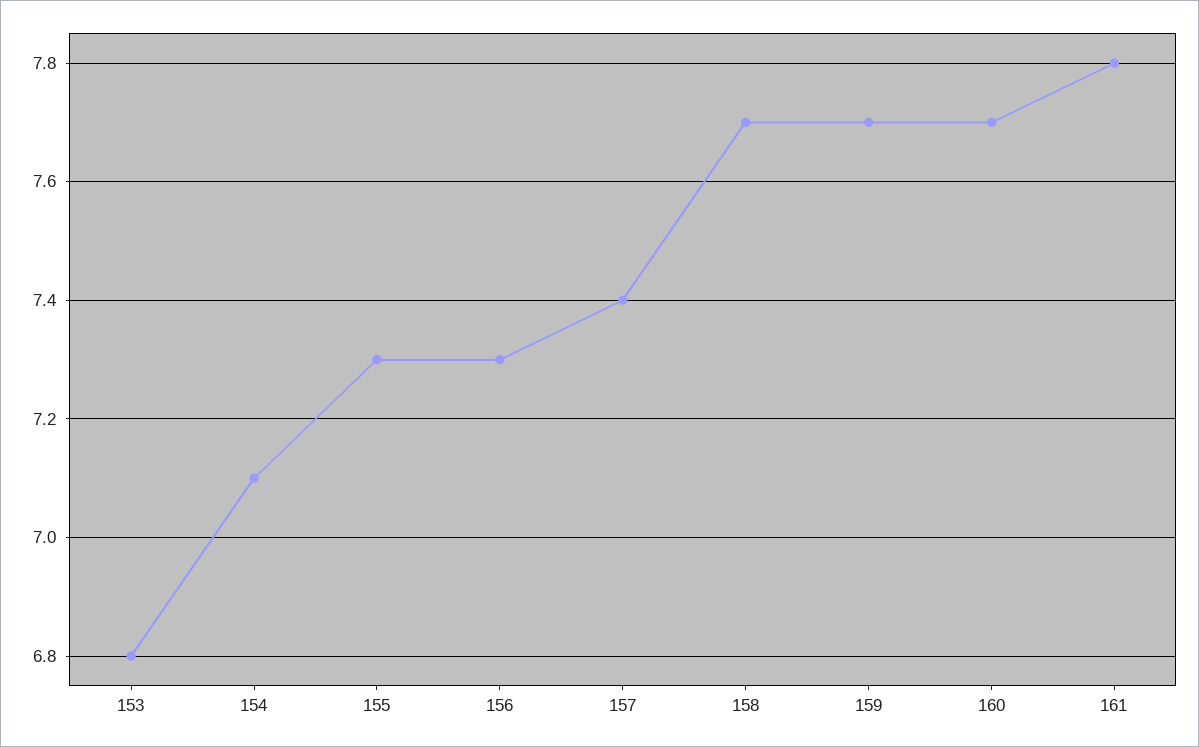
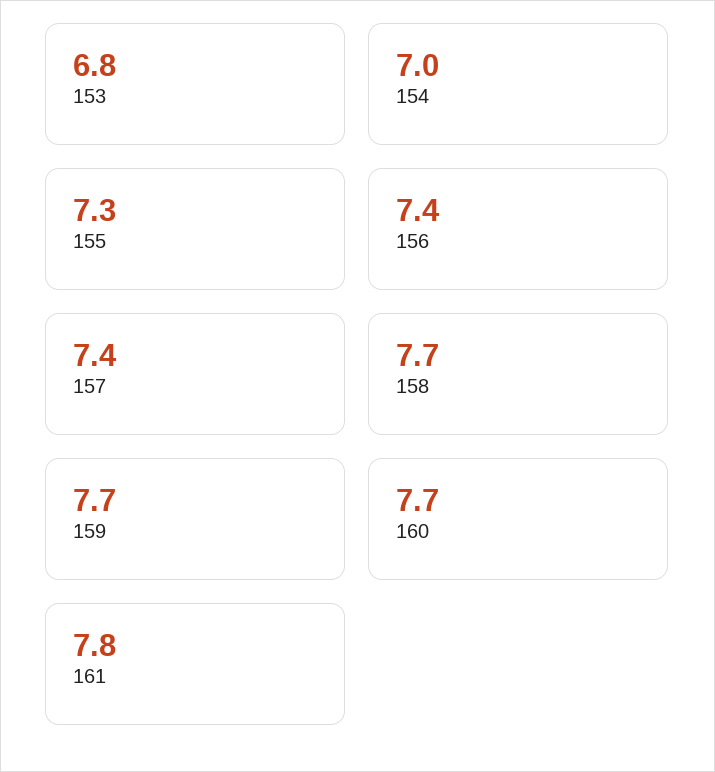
154: 7.1 -> 7
156: 7.3 -> 7.4

